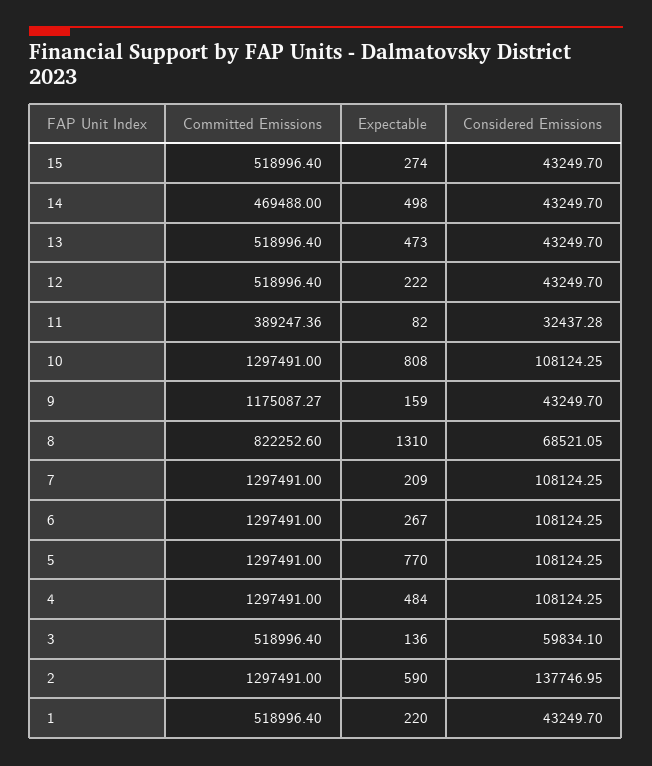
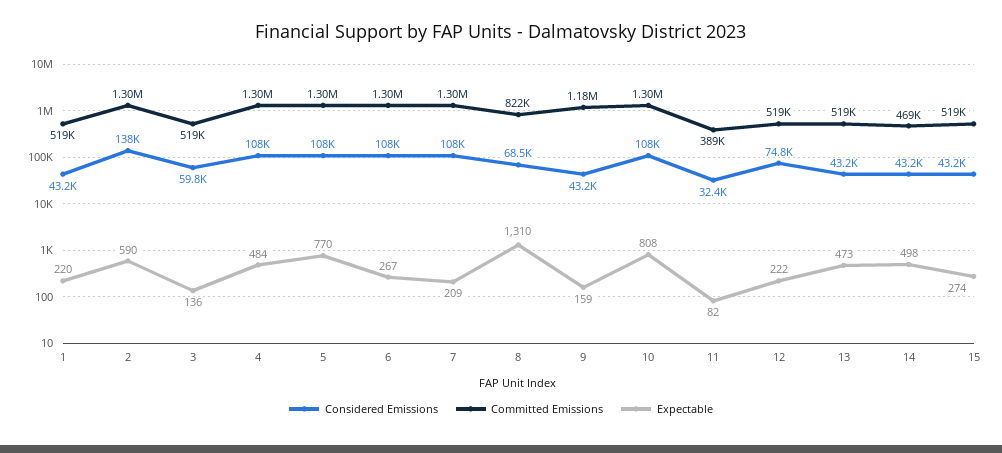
Considered Emissions, 12: 43249.7 -> 74800

